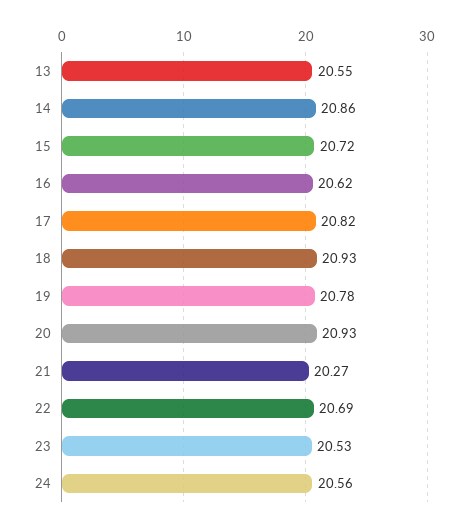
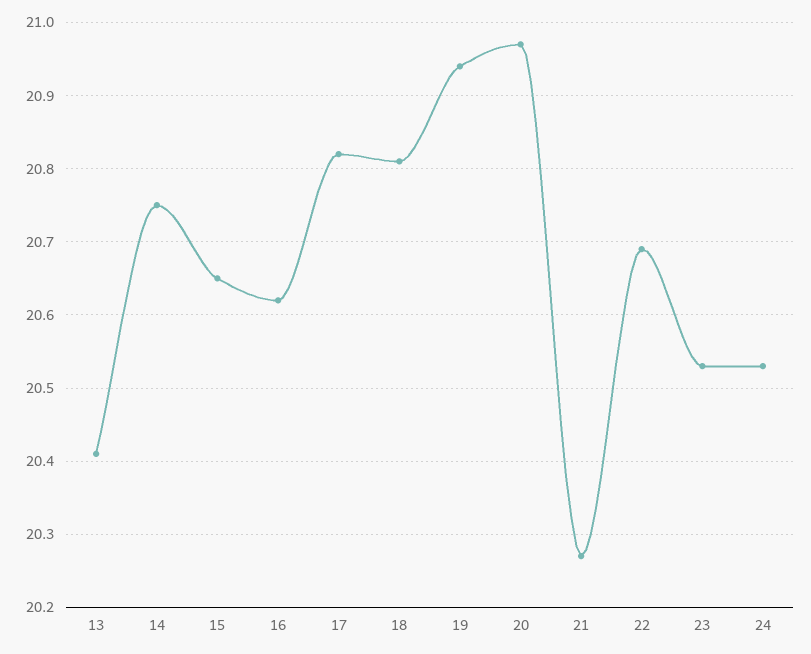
13: 20.55 -> 20.41
14: 20.86 -> 20.75
15: 20.72 -> 20.65
18: 20.93 -> 20.81
19: 20.78 -> 20.94
20: 20.93 -> 20.97
24: 20.56 -> 20.53

